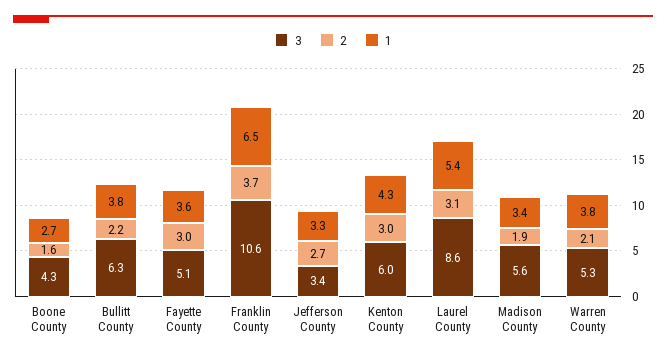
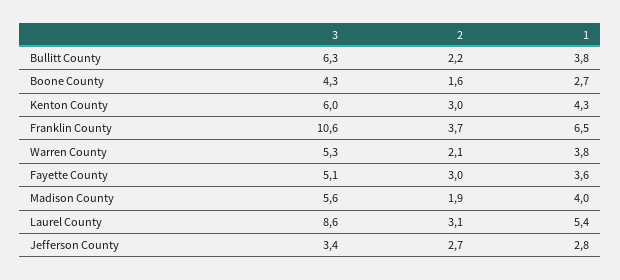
1, Jefferson County: 3.3 -> 2.8
1, Madison County: 3.4 -> 4

